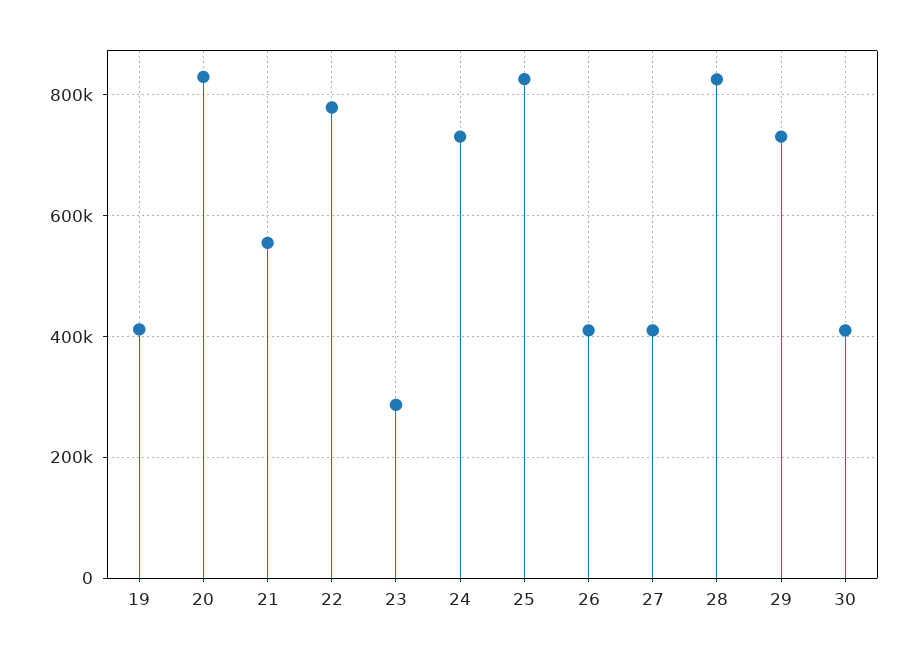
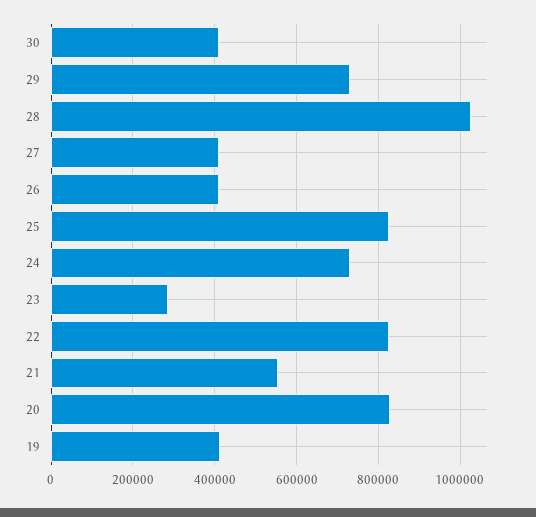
22: 780000 -> 820000
28: 820000 -> 1020000

